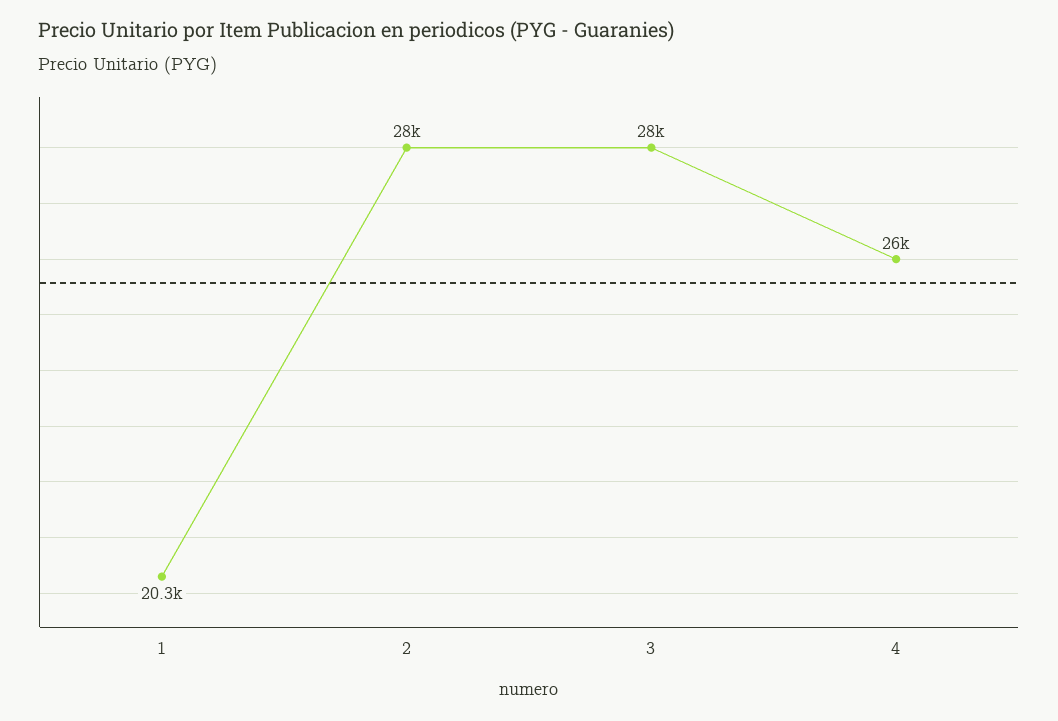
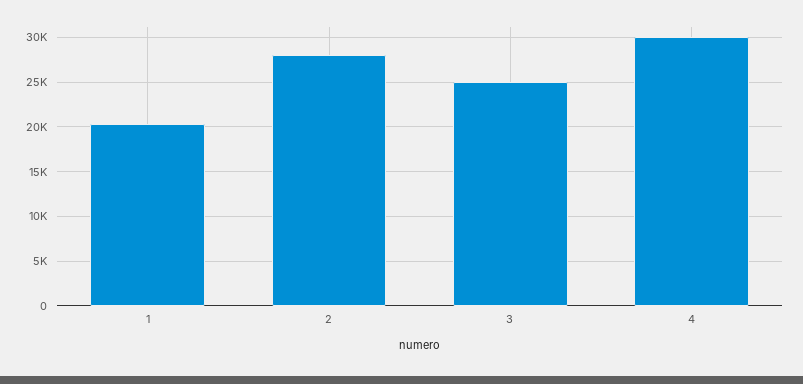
3: 28000 -> 25000
4: 26000 -> 30000

